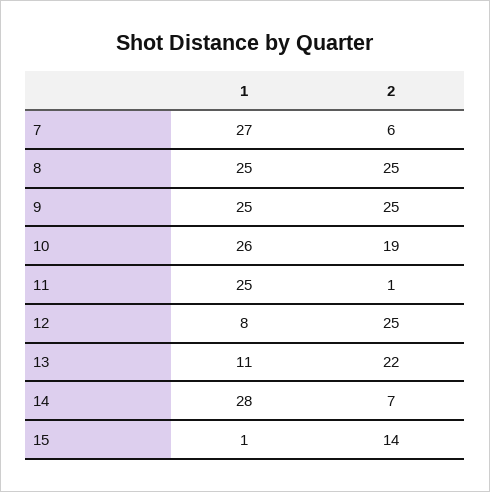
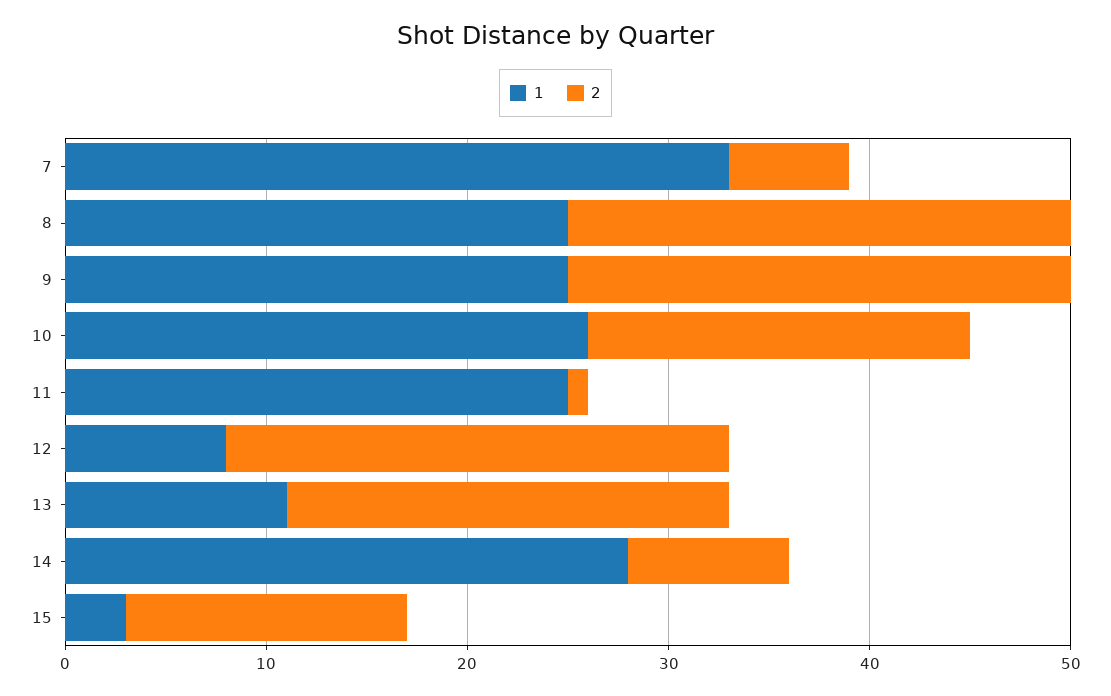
1, 7: 27 -> 33
2, 14: 7 -> 8
1, 15: 1 -> 3

